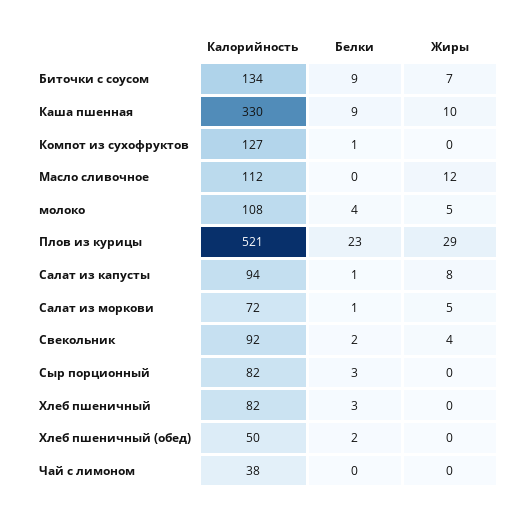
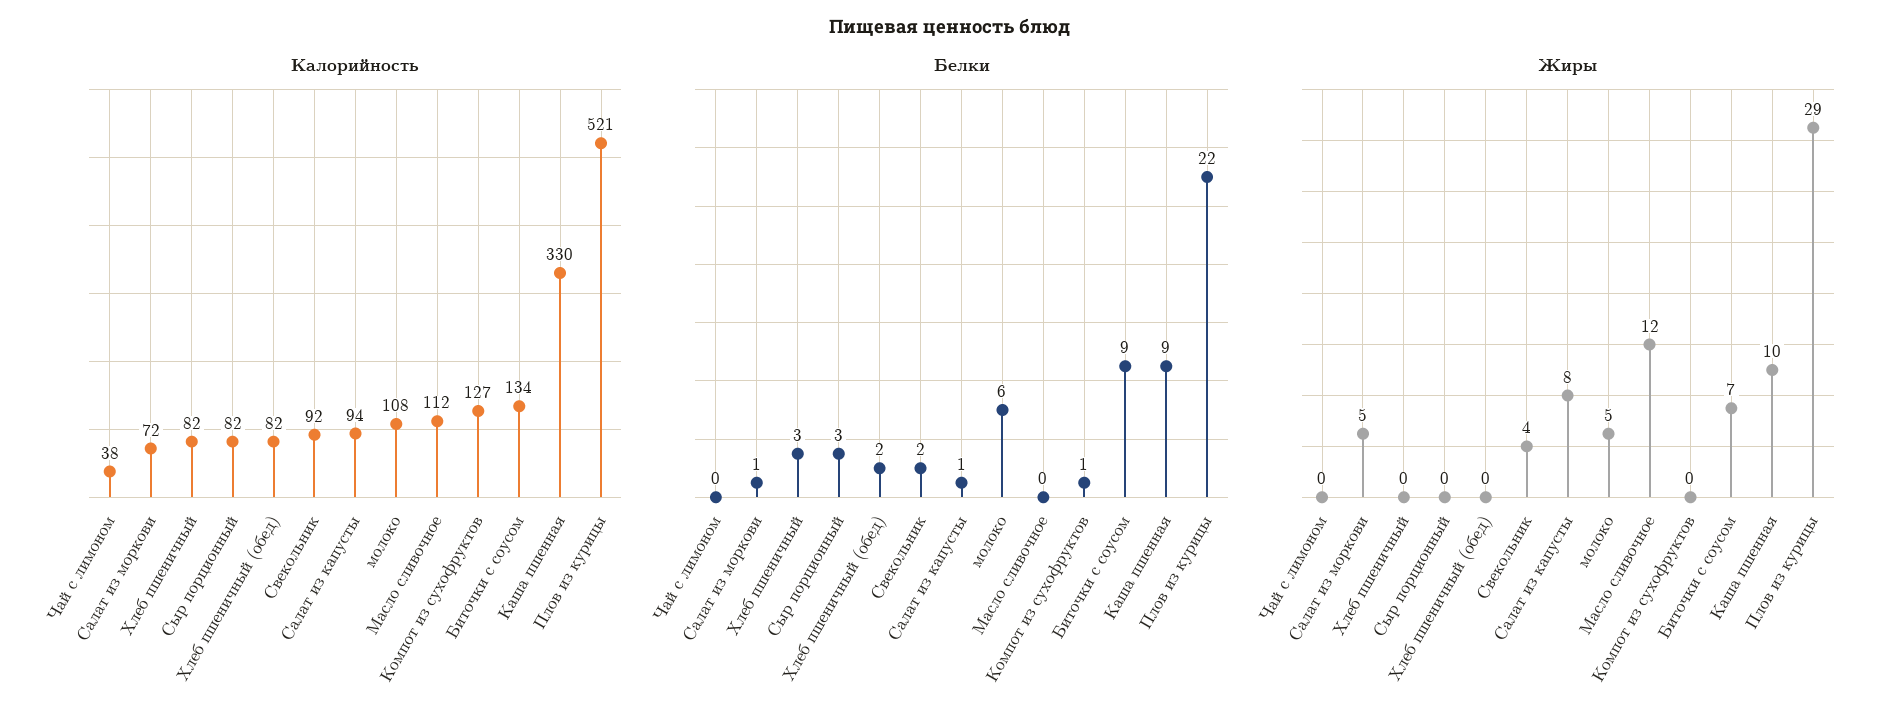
Белки, молоко: 4 -> 6
Белки, Плов из курицы: 23 -> 22
Калорийность, Хлеб пшеничный (обед): 50 -> 82

